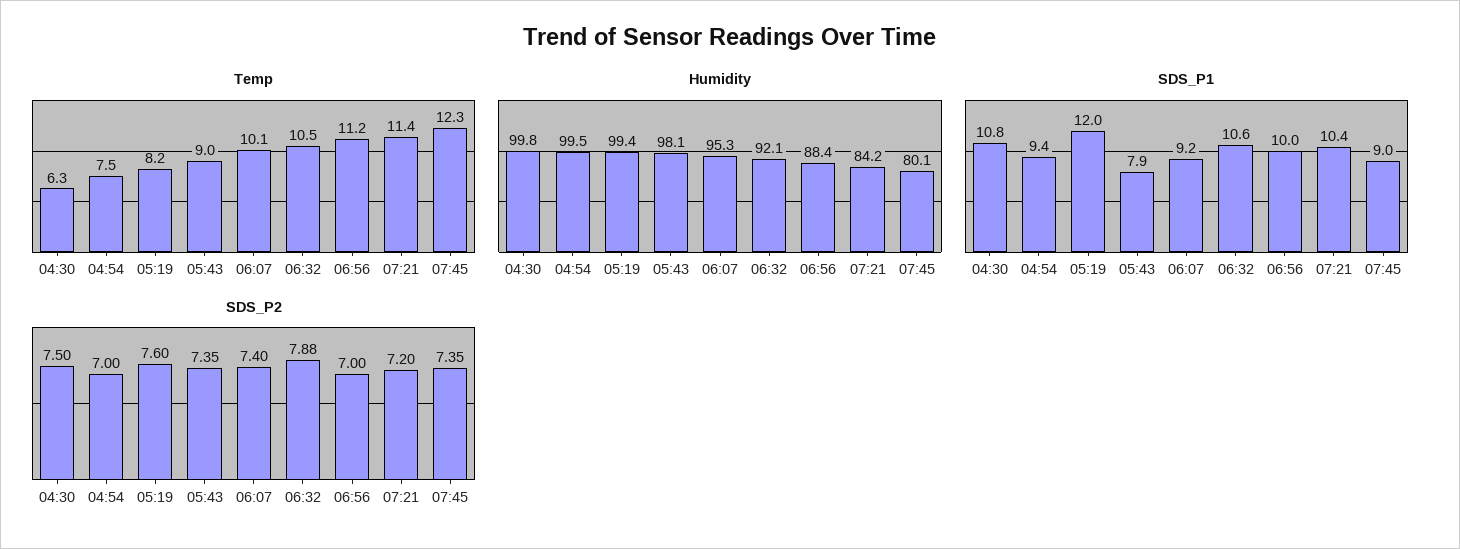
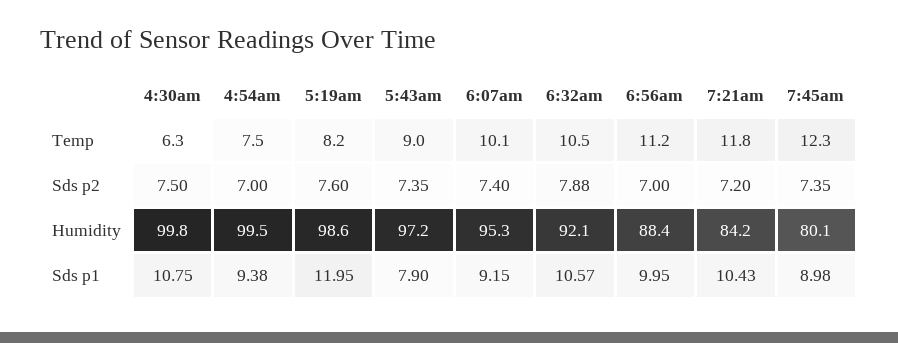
Temp, 07:21: 11.4 -> 11.8
Humidity, 05:19: 99.4 -> 98.6
Humidity, 05:43: 98.1 -> 97.2

